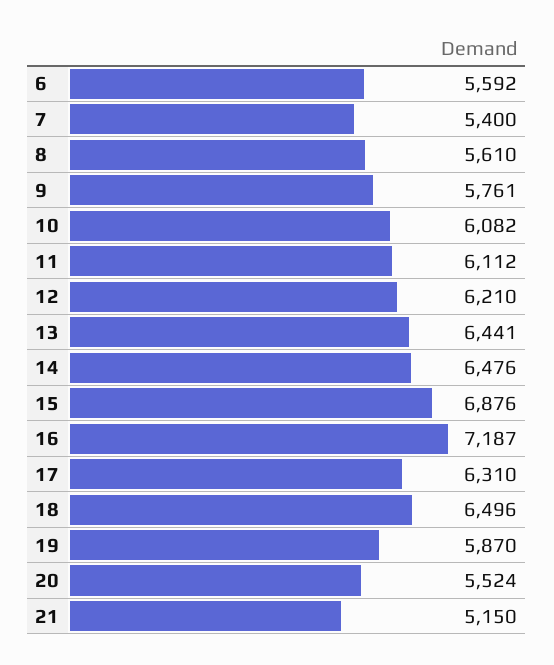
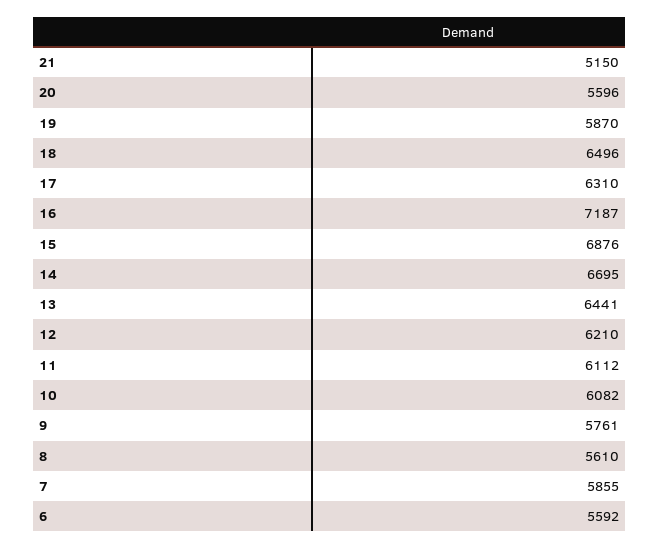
7: 5400 -> 5855
14: 6476 -> 6695
20: 5524 -> 5596

